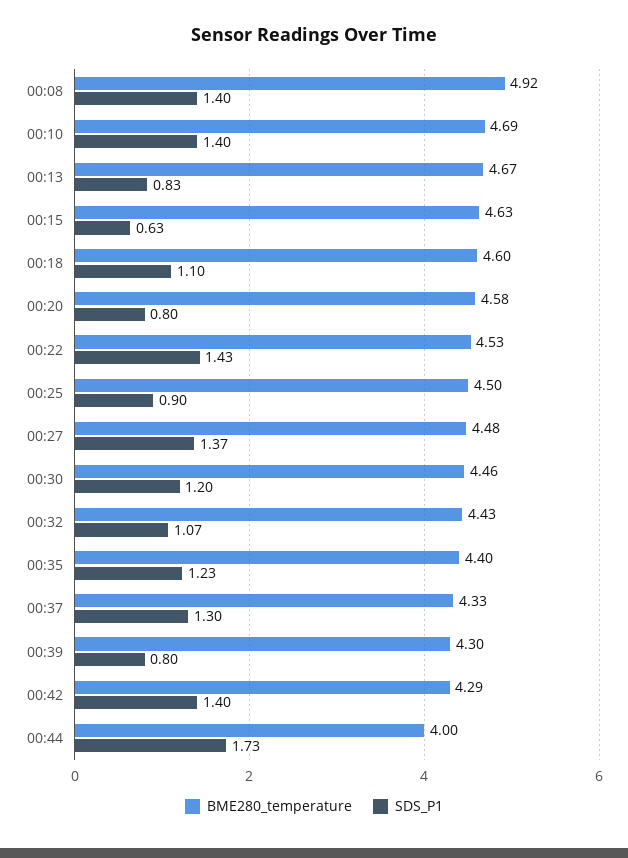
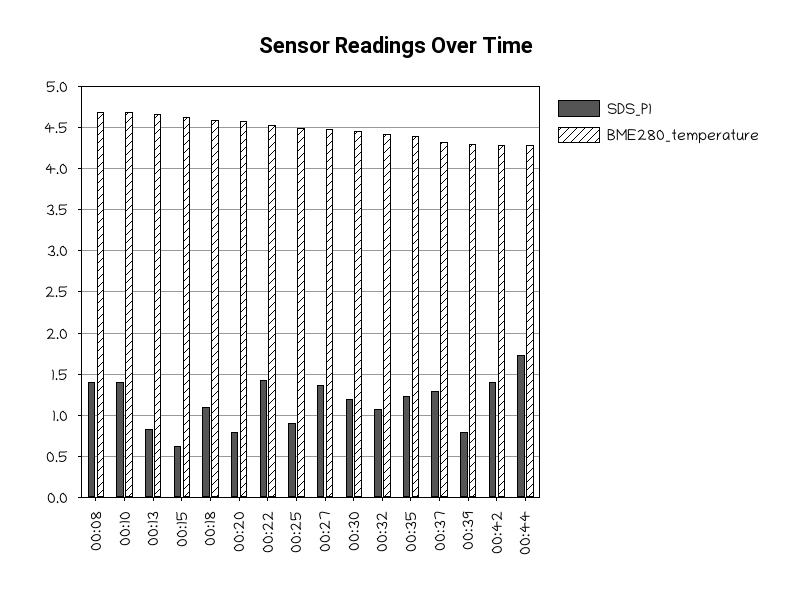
BME280_temperature, 00:08: 4.92 -> 4.7
BME280_temperature, 00:44: 4 -> 4.3

